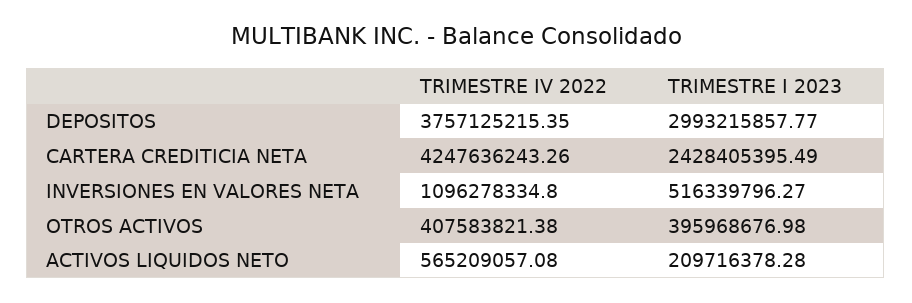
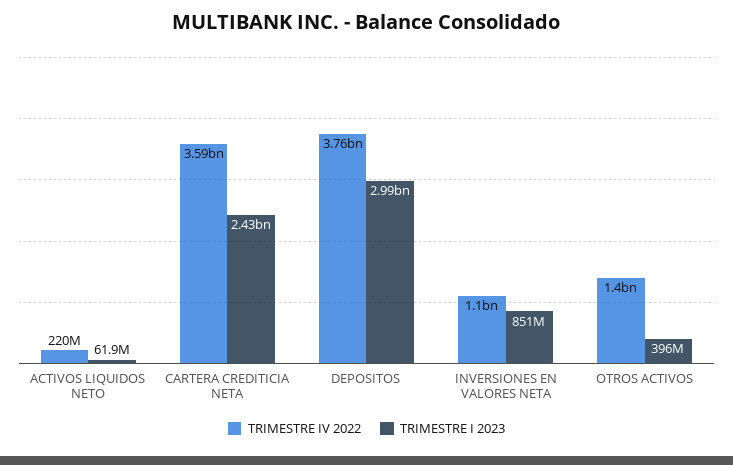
TRIMESTRE IV 2022, CARTERA CREDITICIA NETA: 4247636243.26 -> 3590000000
TRIMESTRE I 2023, INVERSIONES EN VALORES NETA: 516339796.27 -> 851000000
TRIMESTRE IV 2022, OTROS ACTIVOS: 407583821.38 -> 1400000000
TRIMESTRE IV 2022, ACTIVOS LIQUIDOS NETO: 565209057.08 -> 220000000
TRIMESTRE I 2023, ACTIVOS LIQUIDOS NETO: 209716378.28 -> 61900000

